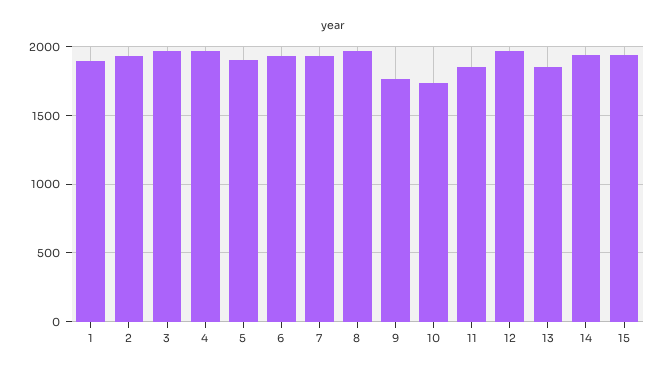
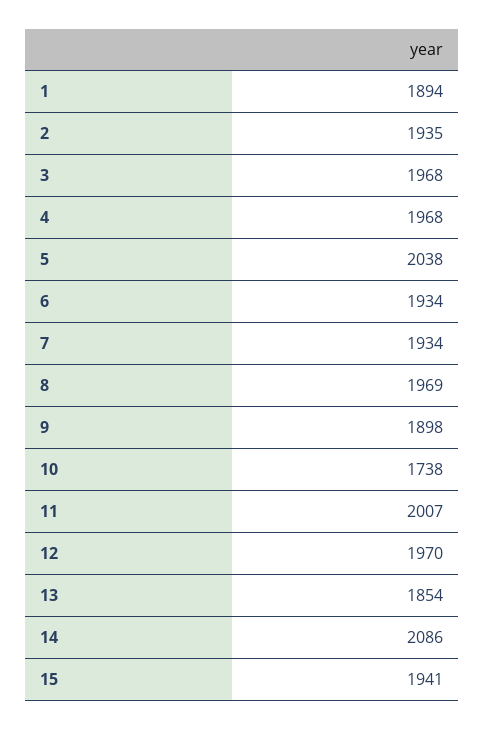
5: 1900 -> 2038
9: 1750 -> 1898
11: 1850 -> 2007
14: 1950 -> 2086

